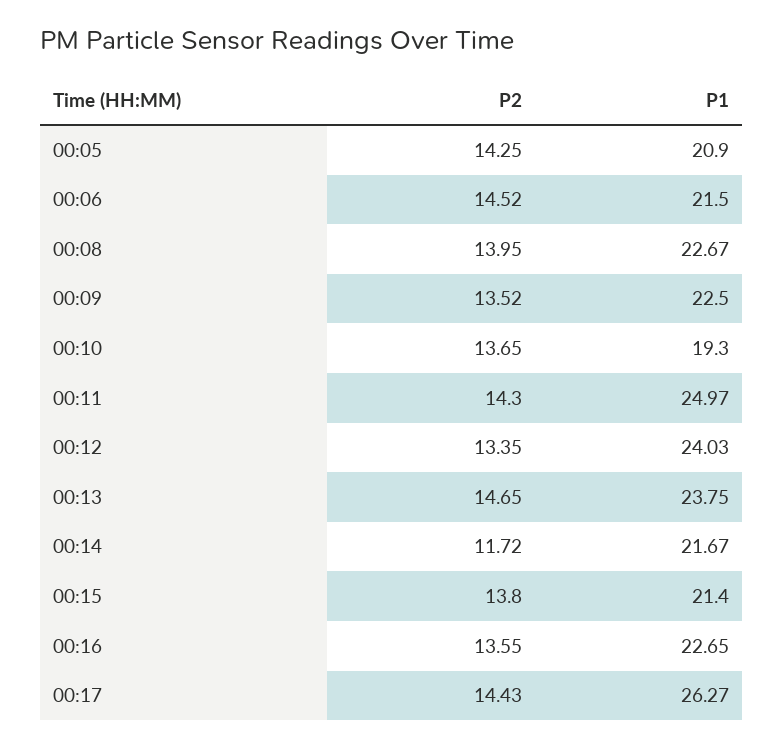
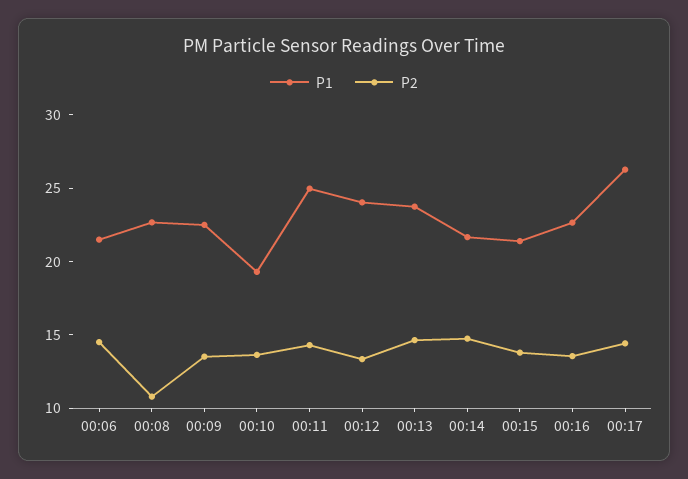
P2, 00:05: 14.25 -> none
P1, 00:05: 20.9 -> none
P2, 00:08: 13.95 -> 11
P2, 00:14: 11.72 -> 15

